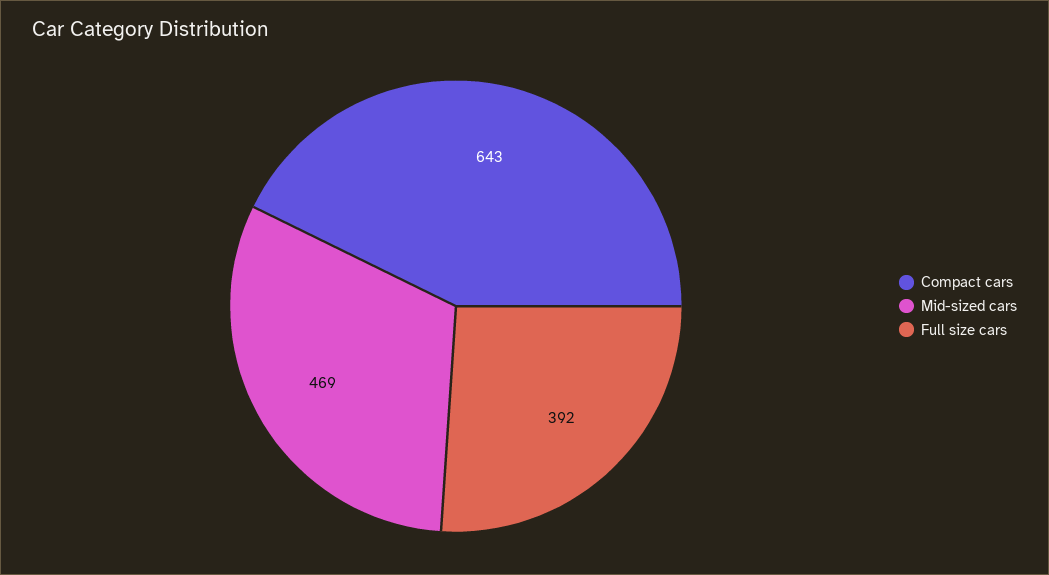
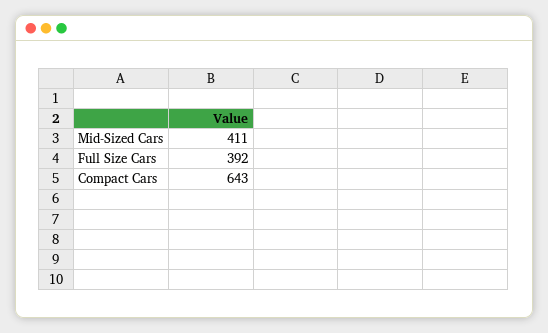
Mid-sized cars: 469 -> 411

